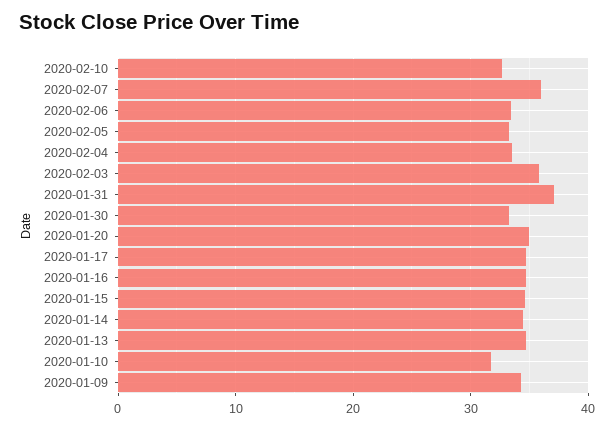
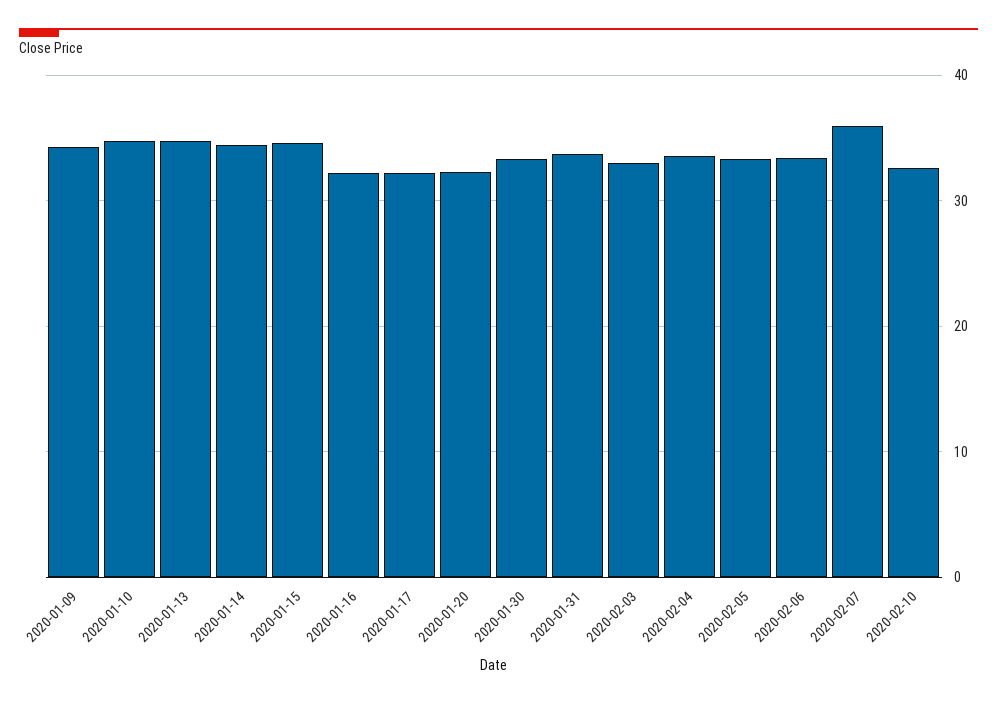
2020-02-03: 36 -> 33
2020-01-31: 37 -> 34
2020-01-20: 35 -> 32
2020-01-17: 35 -> 32
2020-01-16: 35 -> 32
2020-01-10: 32 -> 35

